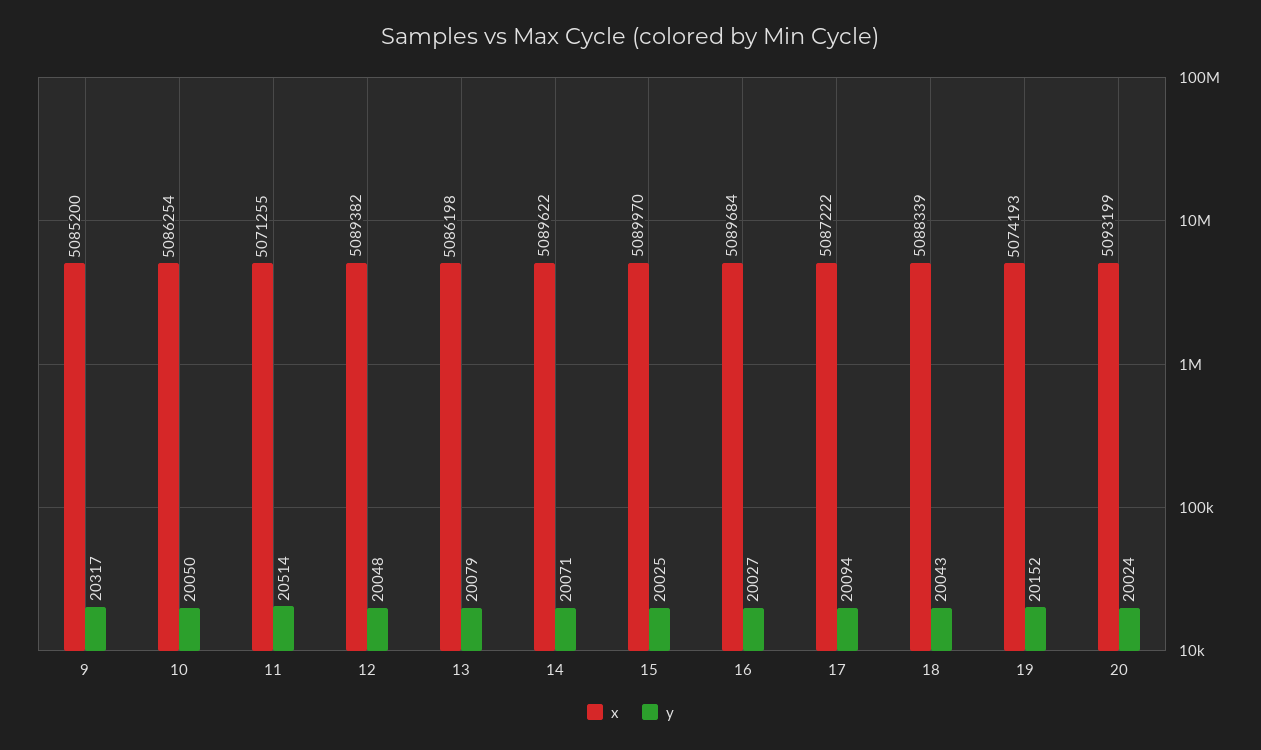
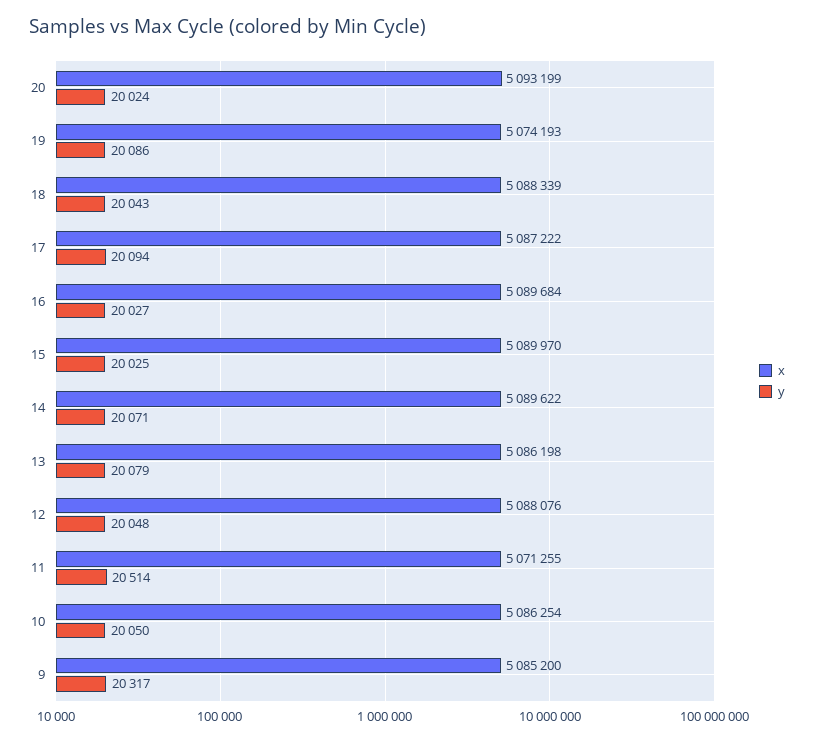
x, 12: 5089382 -> 5088076
y, 19: 20152 -> 20086

